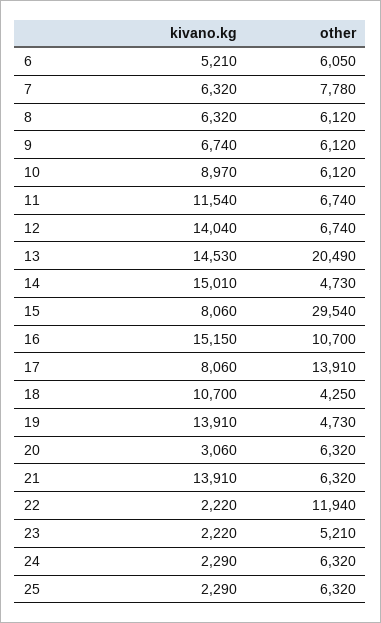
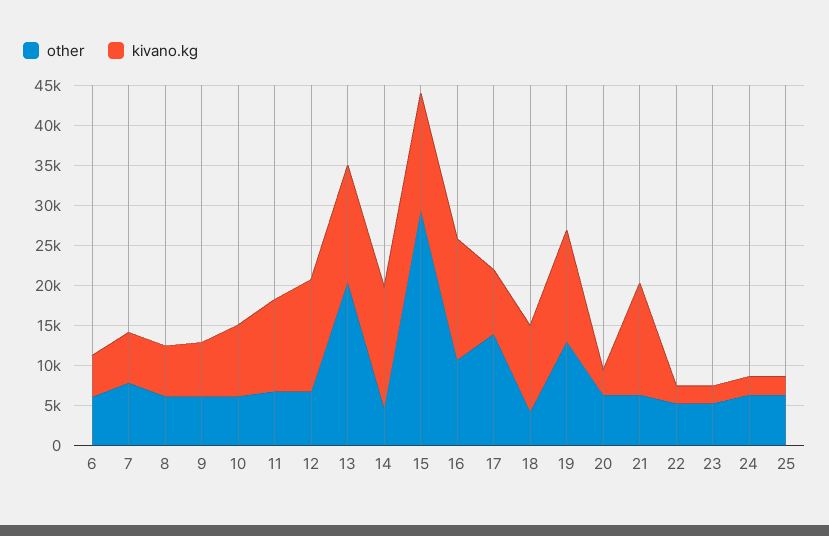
kivano.kg, 15: 8060 -> 15000
other, 19: 4730 -> 12500
other, 22: 11940 -> 5000

